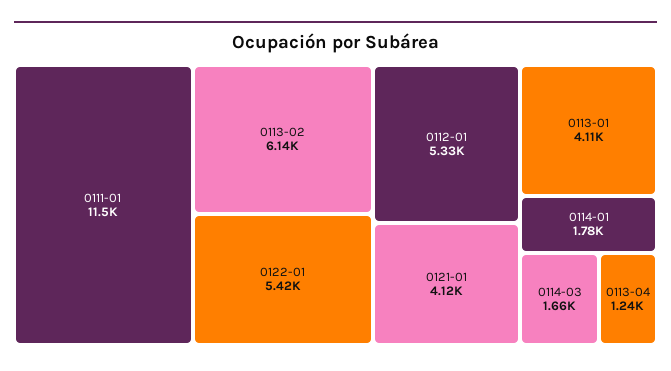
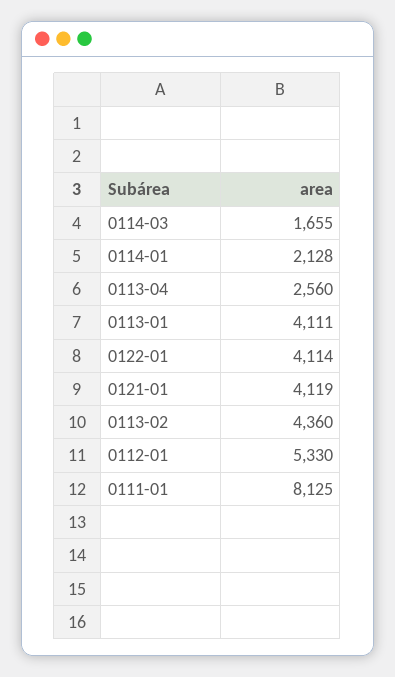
0111-01: 11500 -> 8125
0113-02: 6140 -> 4360
0122-01: 5420 -> 4114
0114-01: 1780 -> 2128
0113-04: 1240 -> 2560

